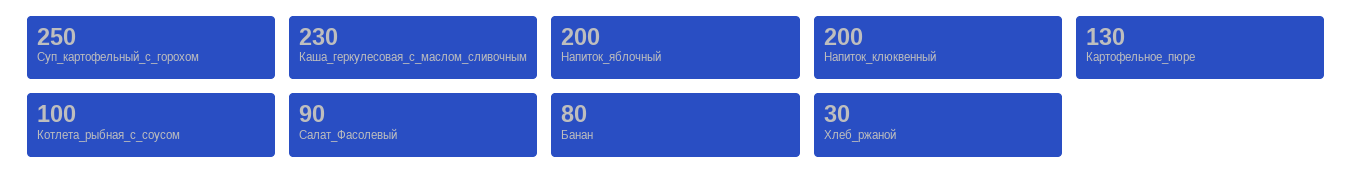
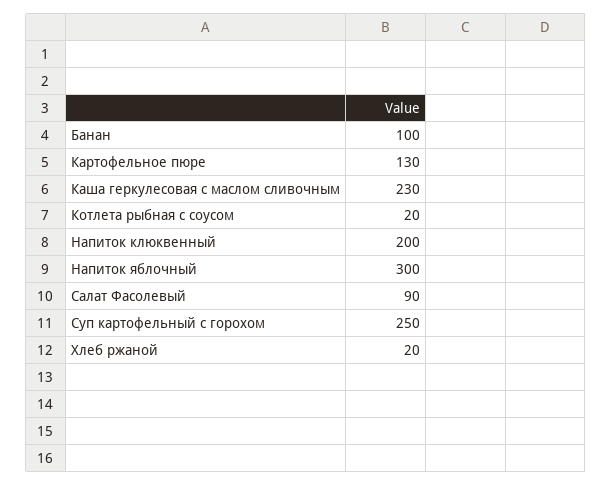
Напиток_яблочный: 200 -> 300
Котлета_рыбная_с_соусом: 100 -> 20
Банан: 80 -> 100
Хлеб_ржаной: 30 -> 20

